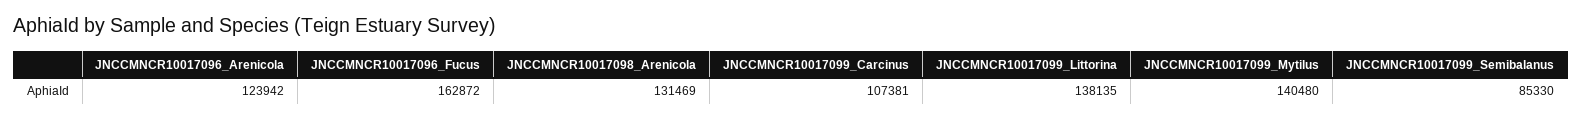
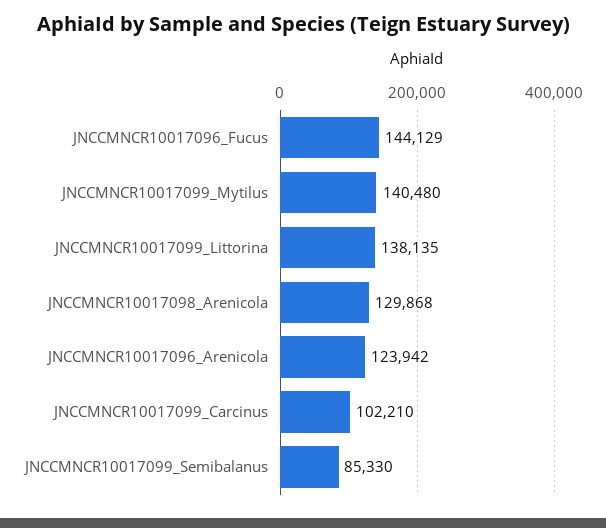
JNCCMNCR10017096_Fucus: 162872 -> 144129
JNCCMNCR10017098_Arenicola: 131469 -> 129868
JNCCMNCR10017099_Carcinus: 107381 -> 102210

